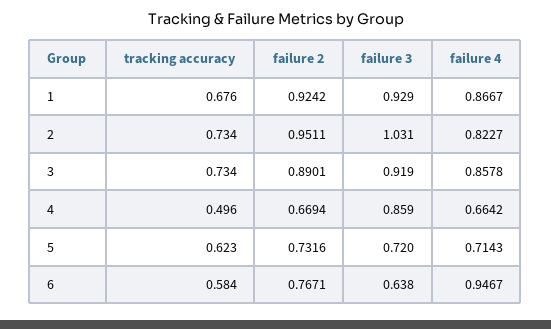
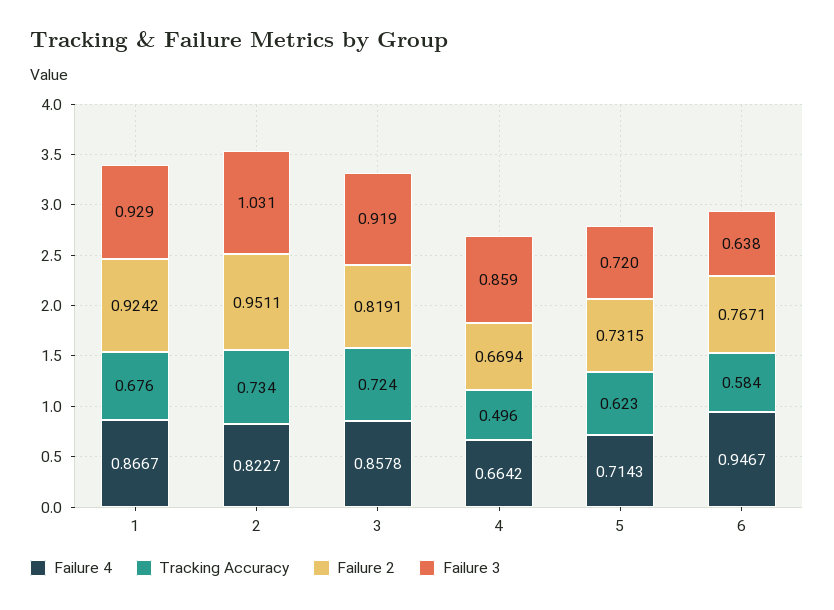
tracking accuracy, 3: 0.734 -> 0.724
failure 2, 3: 0.8901 -> 0.8191
failure 2, 5: 0.7316 -> 0.7315

